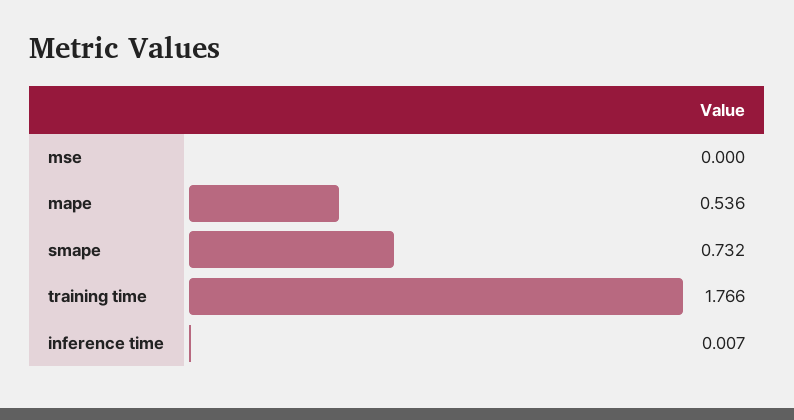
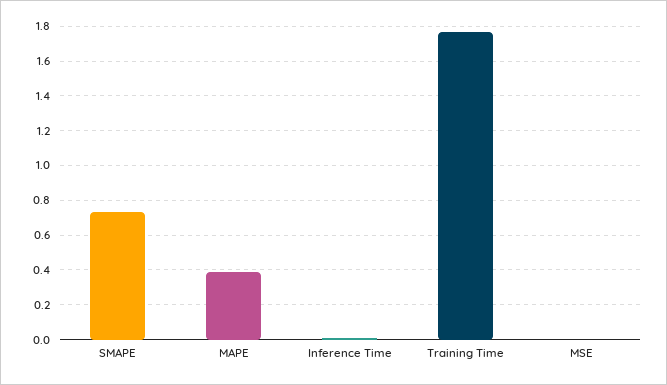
mape: 0.536 -> 0.4

